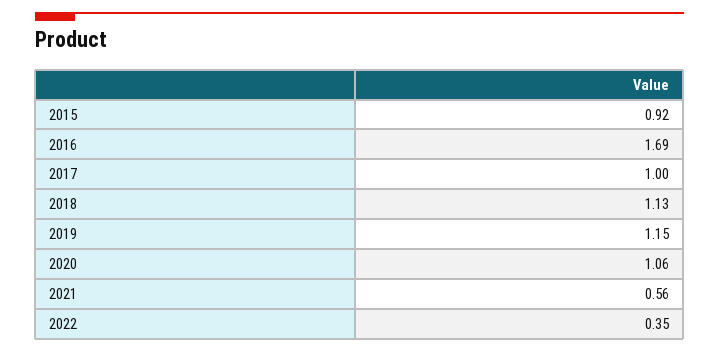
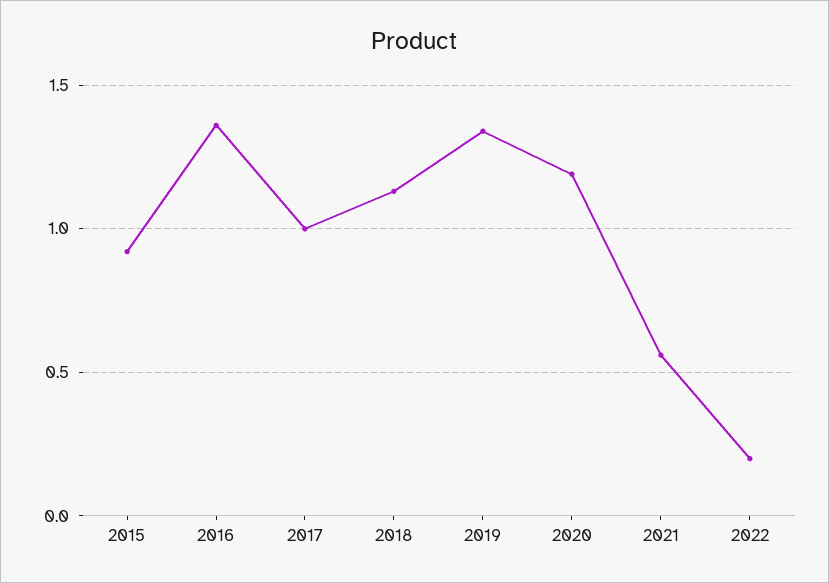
2016: 1.69 -> 1.35
2019: 1.15 -> 1.35
2020: 1.06 -> 1.2
2022: 0.35 -> 0.2

